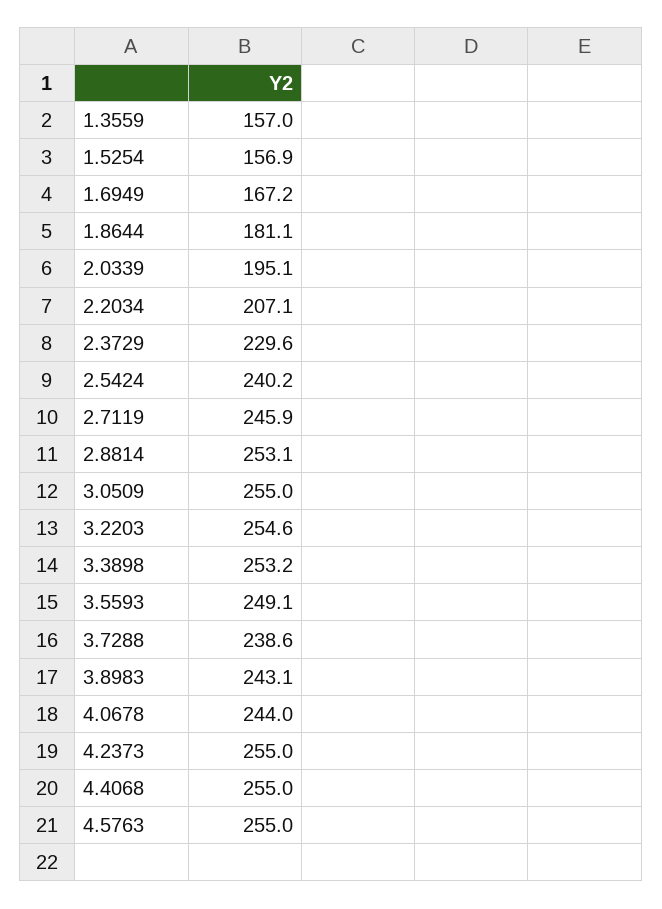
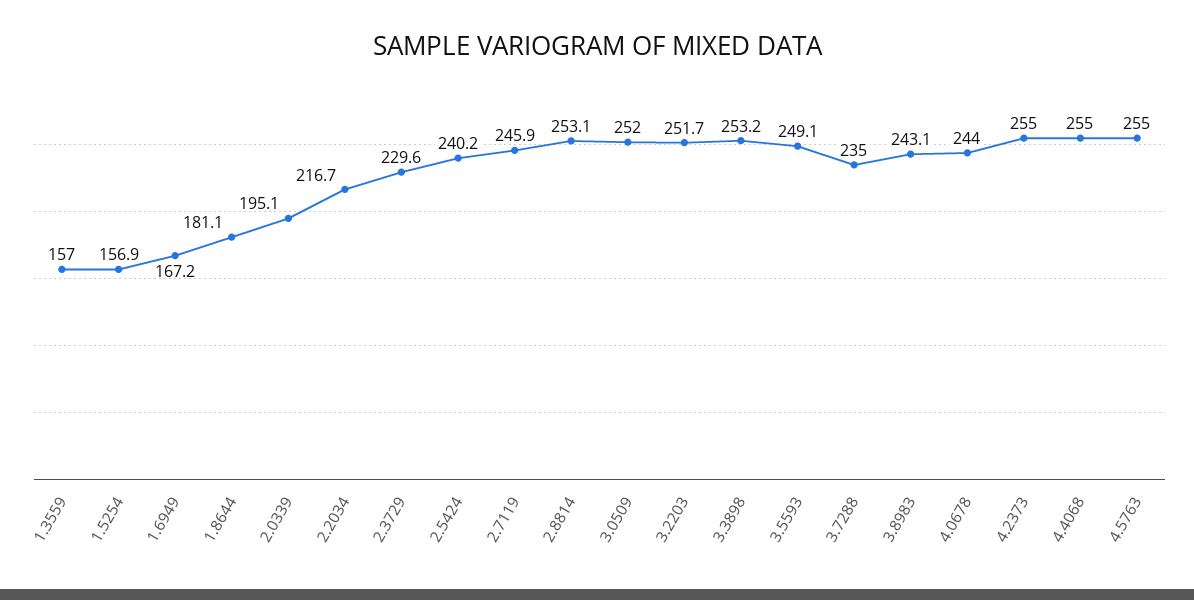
2.2034: 207.1 -> 216.7
3.0509: 255 -> 252
3.2203: 254.6 -> 251.7
3.7288: 238.6 -> 235

